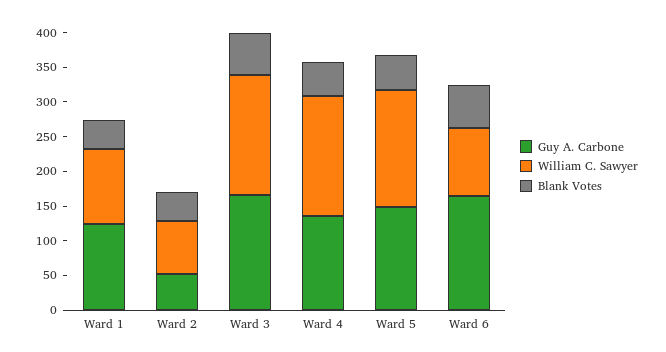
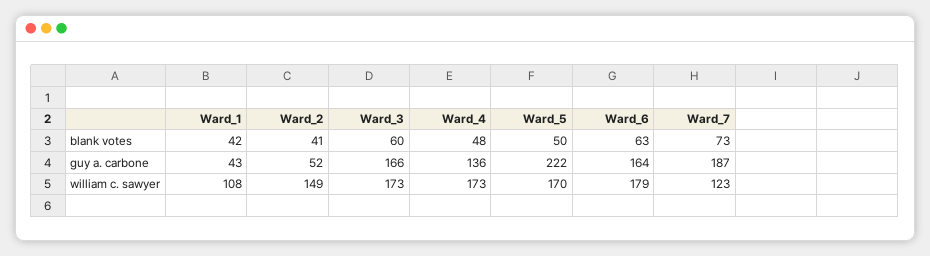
Guy A. Carbone, Ward 1: 125 -> 43
William C. Sawyer, Ward 2: 75 -> 149
Guy A. Carbone, Ward 5: 150 -> 222
William C. Sawyer, Ward 6: 100 -> 179
Blank Votes, Ward_7: none -> 73
Guy A. Carbone, Ward_7: none -> 187
William C. Sawyer, Ward_7: none -> 123

